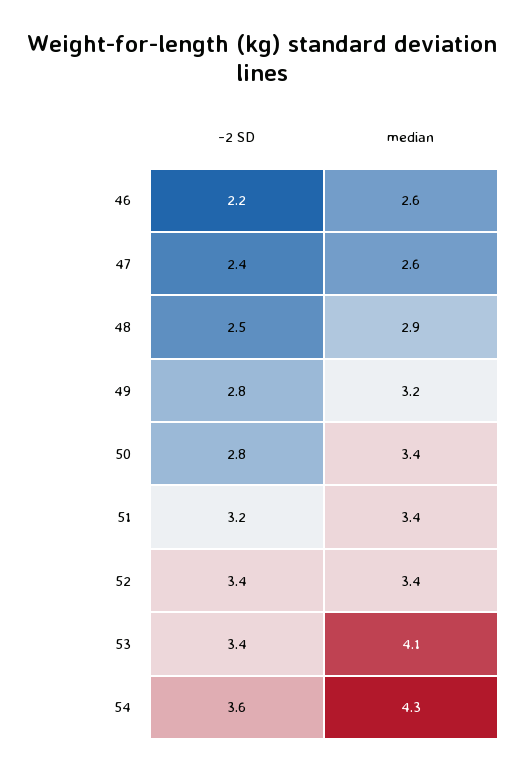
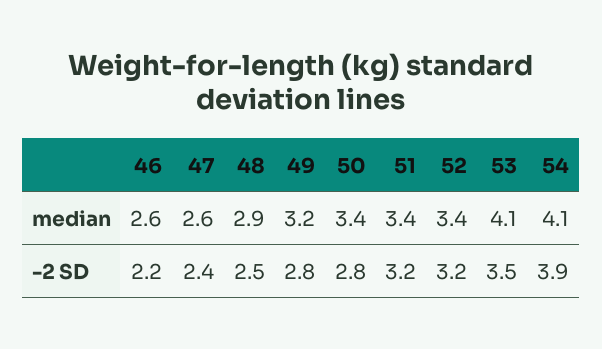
-2 SD, 52: 3.4 -> 3.2
-2 SD, 53: 3.4 -> 3.5
-2 SD, 54: 3.6 -> 3.9
median, 54: 4.3 -> 4.1

